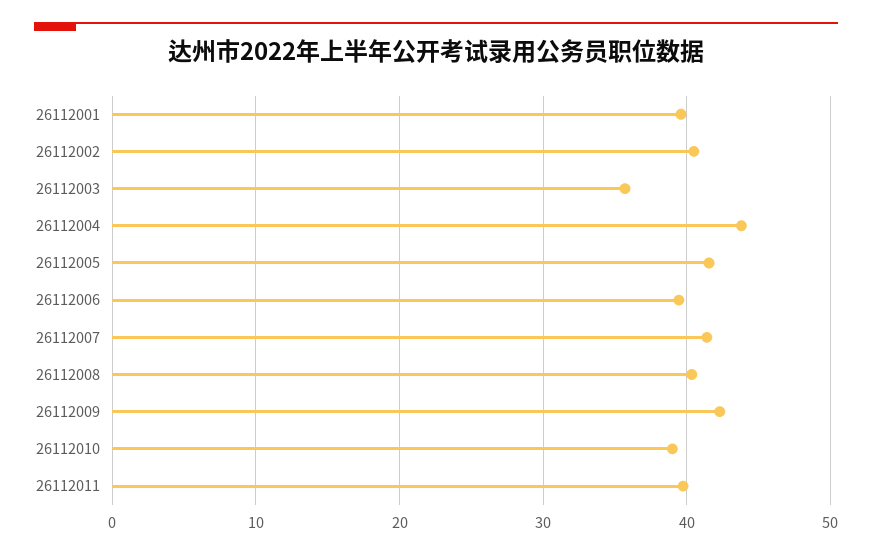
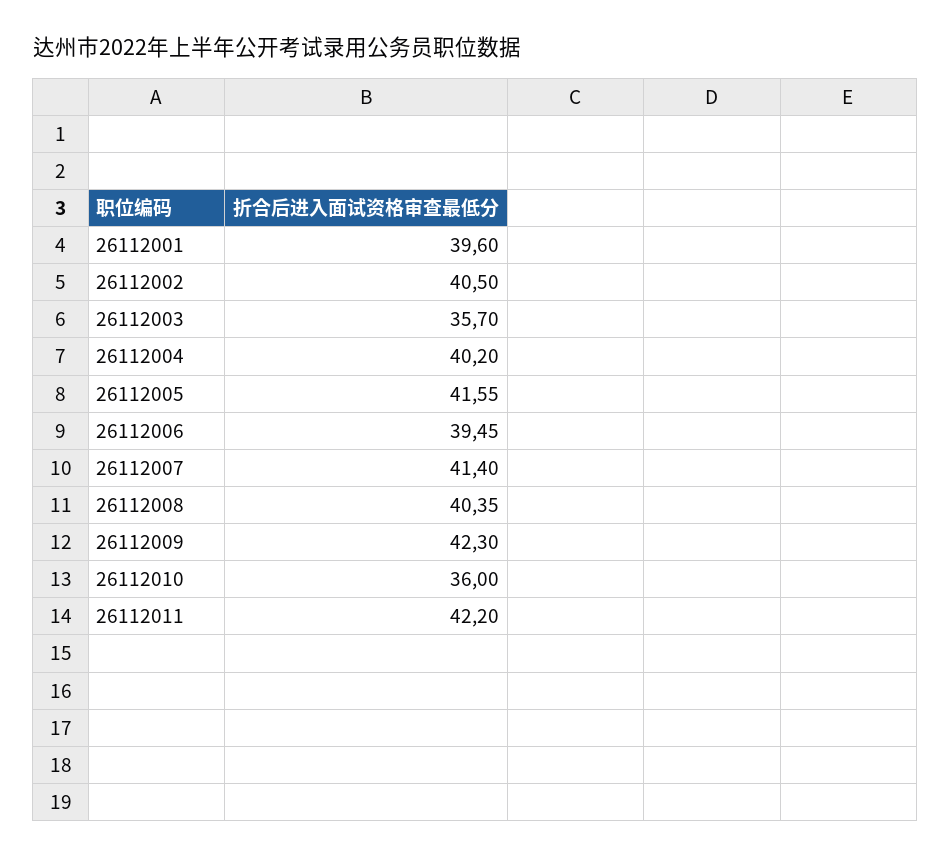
26112004: 44 -> 40.2
26112010: 39 -> 36
26112011: 40 -> 42.2

